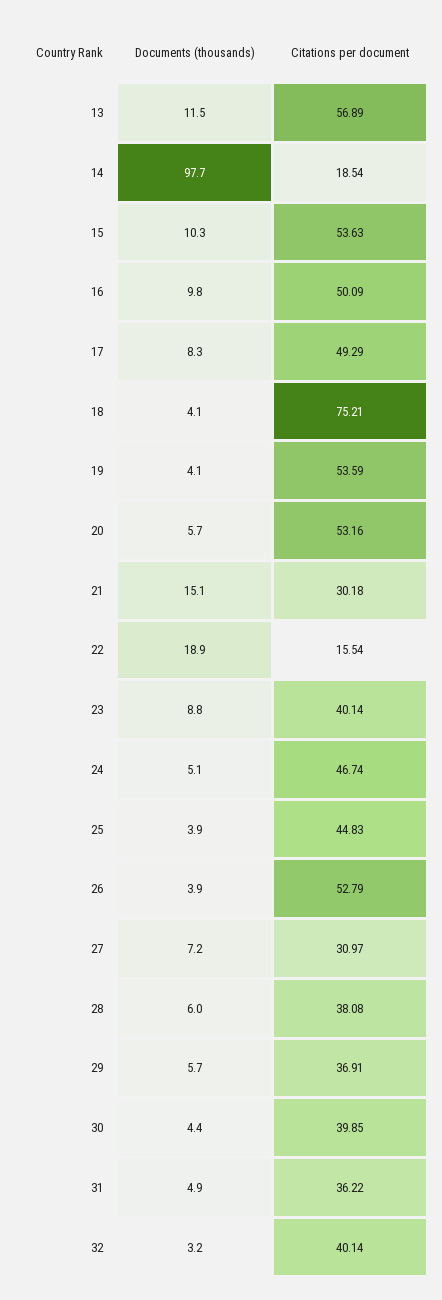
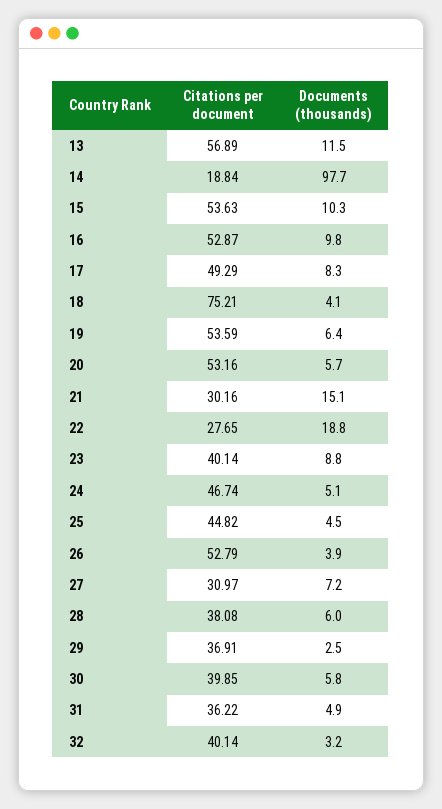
Citations per document, 14: 18.54 -> 18.84
Citations per document, 16: 50.09 -> 52.87
Documents (thousands), 19: 4.1 -> 6.4
Citations per document, 21: 30.18 -> 30.16
Documents (thousands), 22: 18.9 -> 18.8
Citations per document, 22: 15.54 -> 27.65
Documents (thousands), 25: 3.9 -> 4.5
Citations per document, 25: 44.83 -> 44.82
Documents (thousands), 29: 5.7 -> 2.5
Documents (thousands), 30: 4.4 -> 5.8

